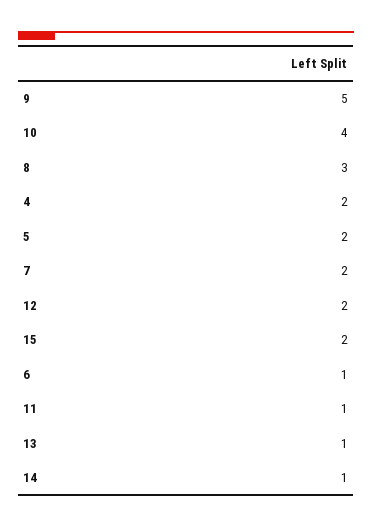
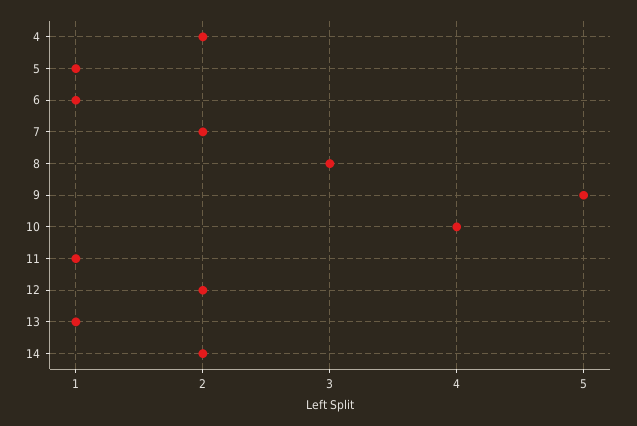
5: 2 -> 1
15: 2 -> none
14: 1 -> 2

